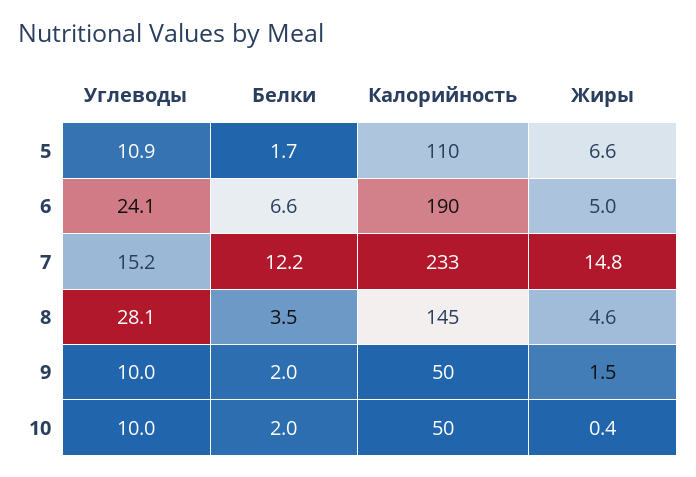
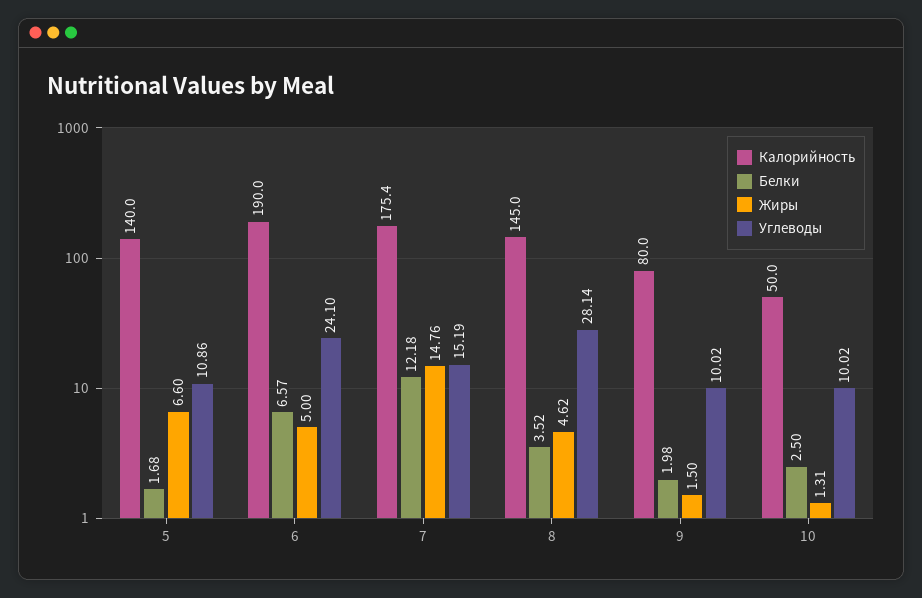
Калорийность, 5: 110 -> 140
Калорийность, 7: 233 -> 175.4
Калорийность, 9: 50 -> 80
Белки, 10: 2 -> 2.5
Жиры, 10: 0.4 -> 1.31

